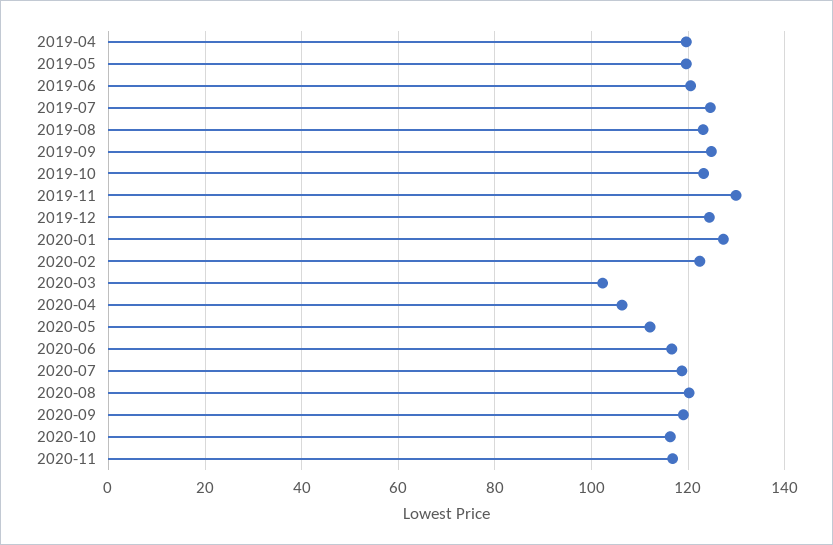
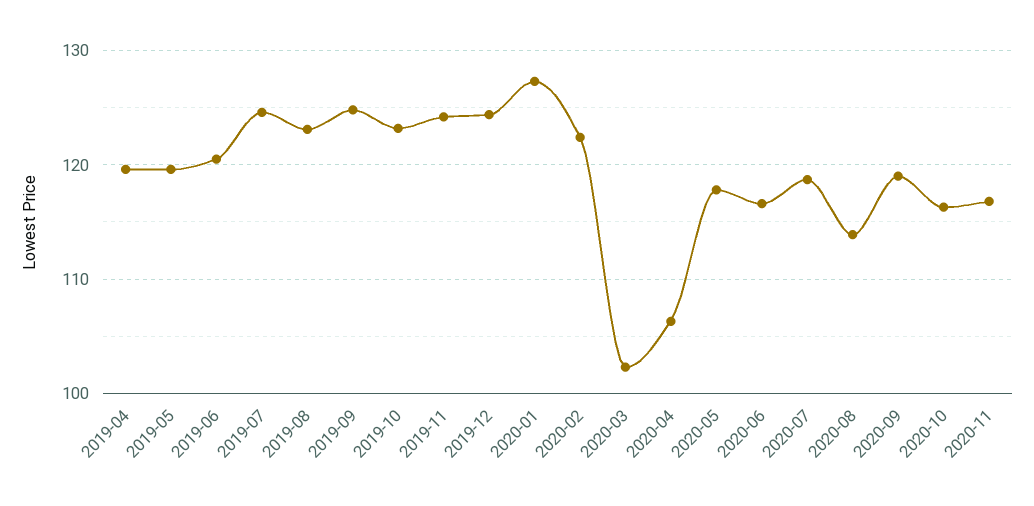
2019-11: 130 -> 124
2020-05: 112 -> 118
2020-08: 120 -> 114

